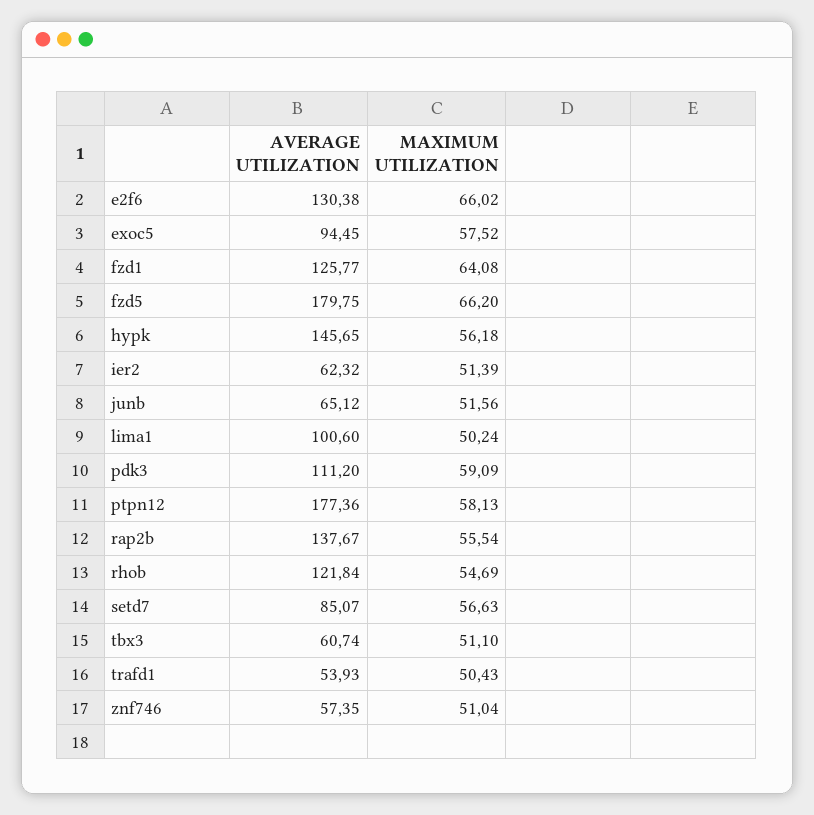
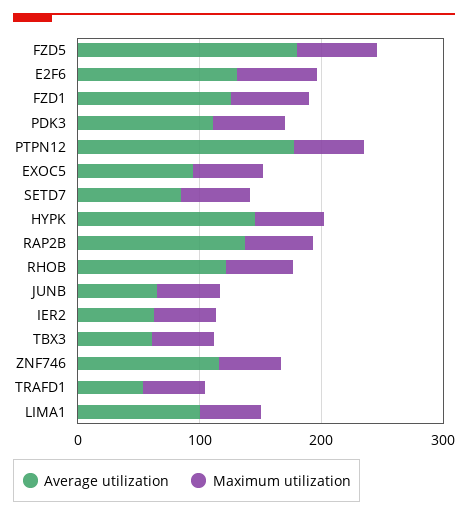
AVERAGE UTILIZATION, znf746: 57.35 -> 120

